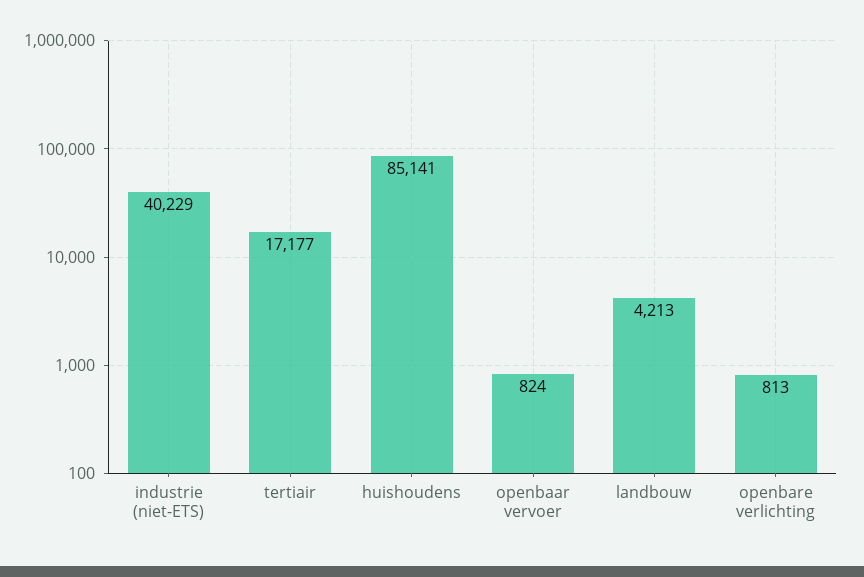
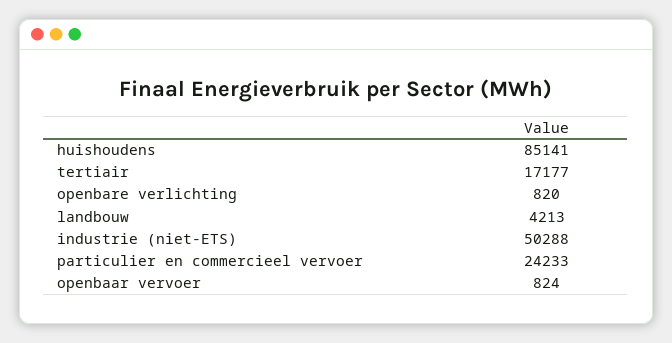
industrie (niet-ETS): 40229 -> 50288
openbare verlichting: 813 -> 820
particulier en commercieel vervoer: none -> 24233

